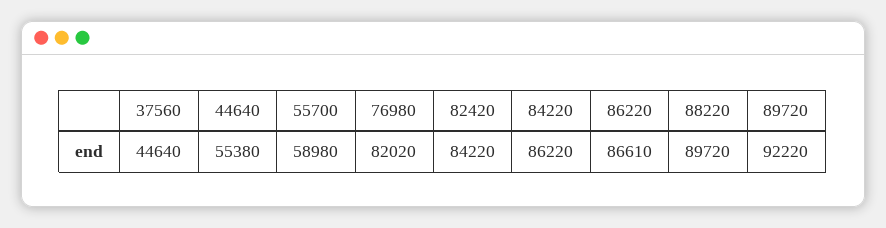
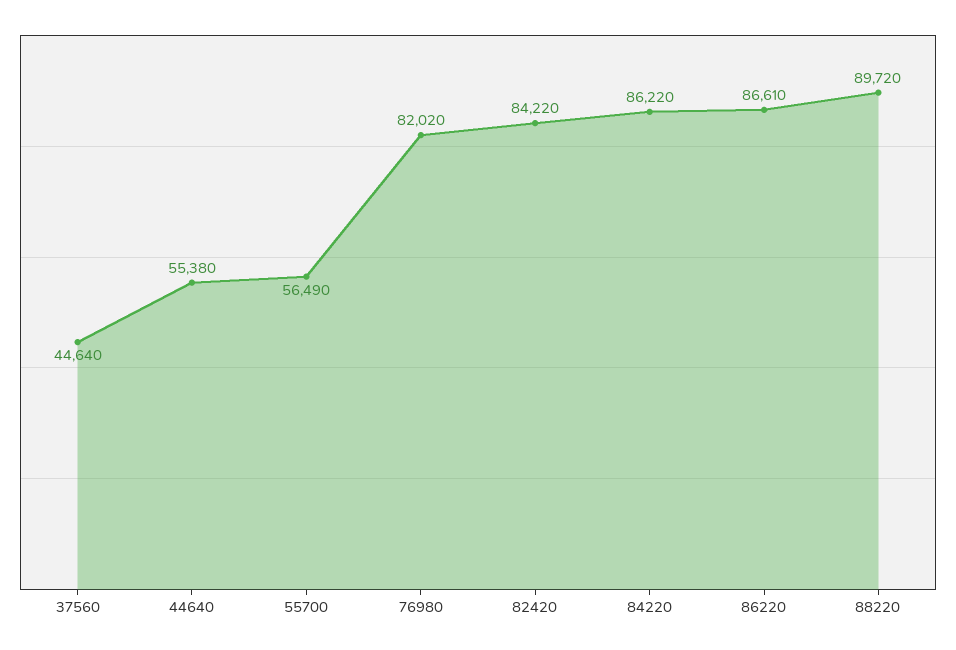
55700: 58980 -> 56490
89720: 92220 -> none

